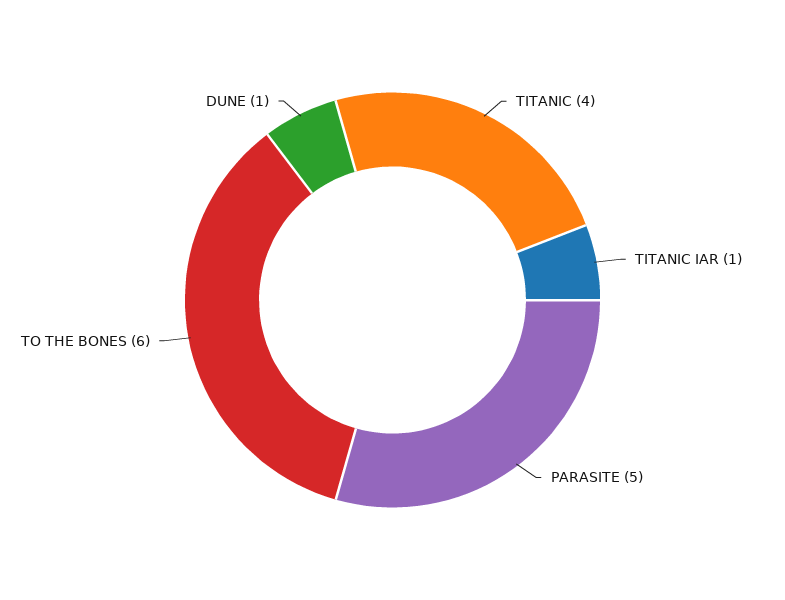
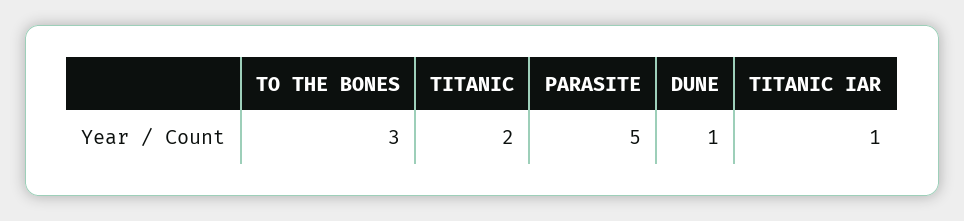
TITANIC: 4 -> 2
TO THE BONES: 6 -> 3

